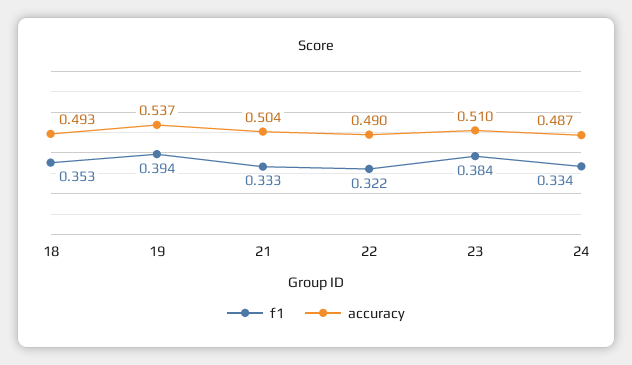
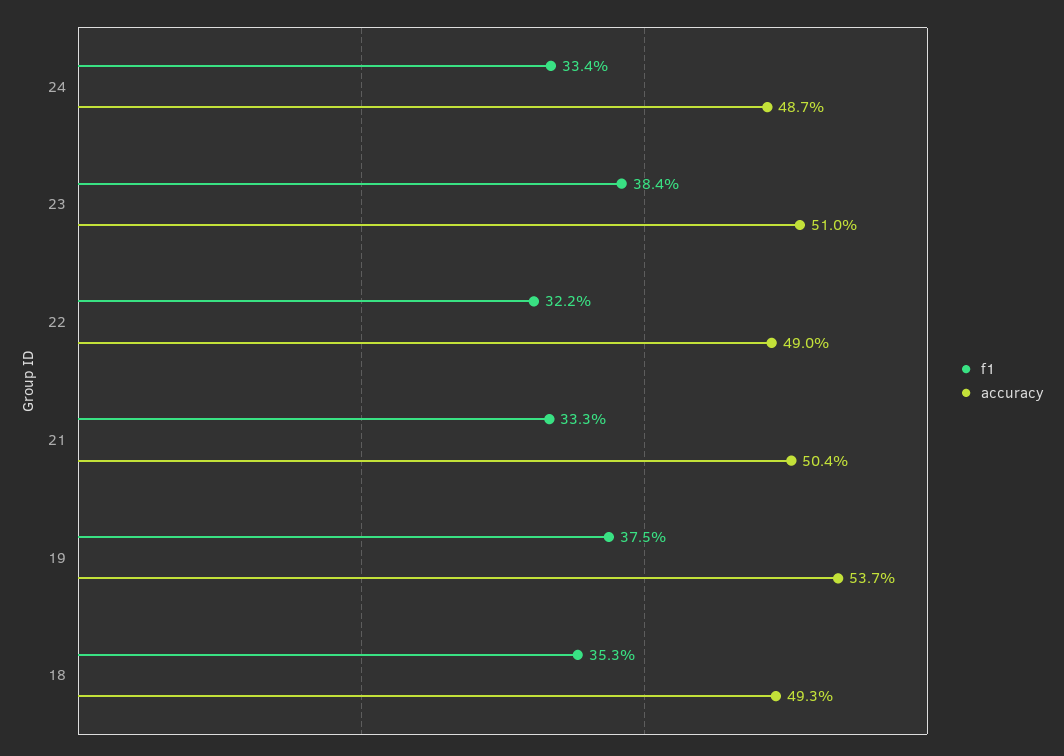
f1, 19: 0.394 -> 0.375

